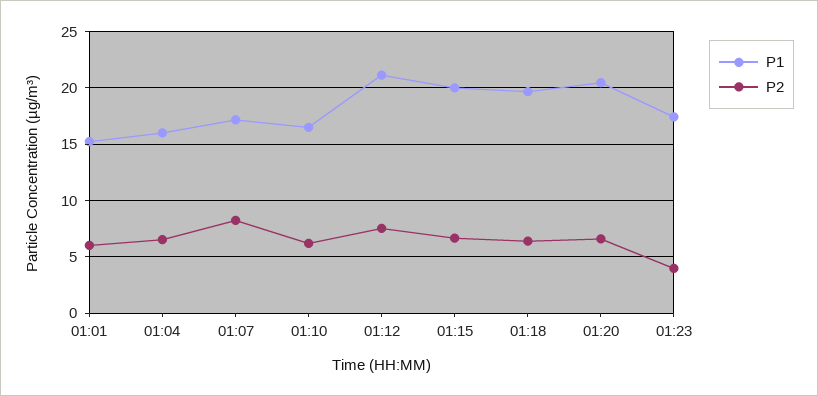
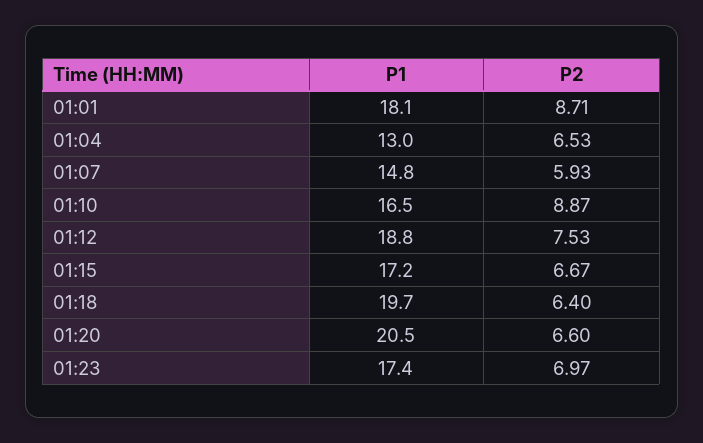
P1, 01:01: 15 -> 18.1
P2, 01:01: 6 -> 8.71
P1, 01:04: 16 -> 13
P1, 01:07: 17 -> 14.8
P2, 01:07: 8 -> 5.93
P2, 01:10: 6 -> 8.87
P1, 01:12: 21 -> 18.8
P1, 01:15: 20 -> 17.2
P2, 01:23: 4 -> 6.97

